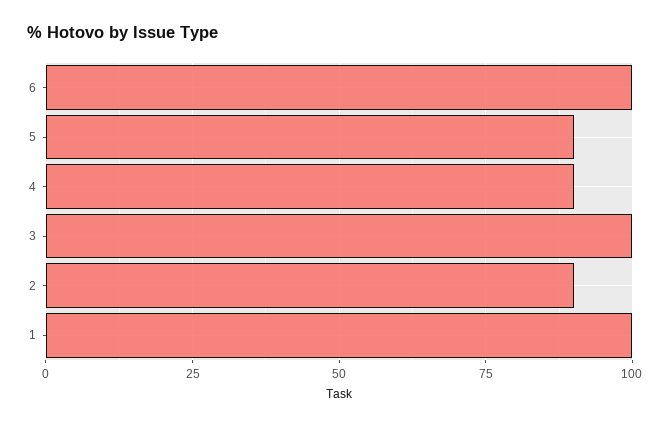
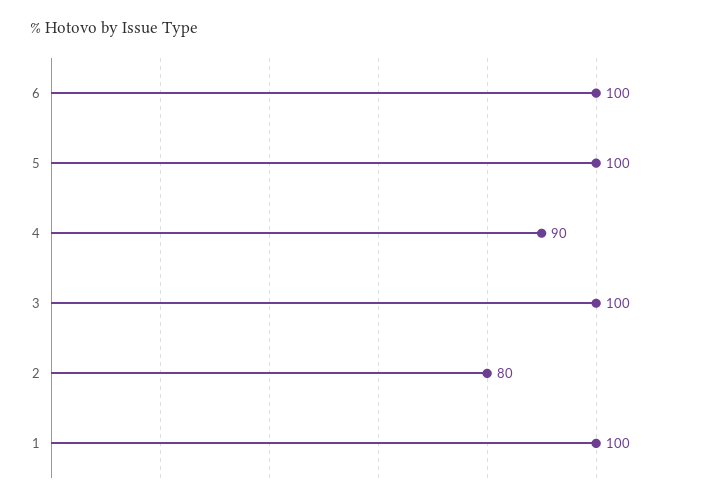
5: 90 -> 100
2: 90 -> 80

